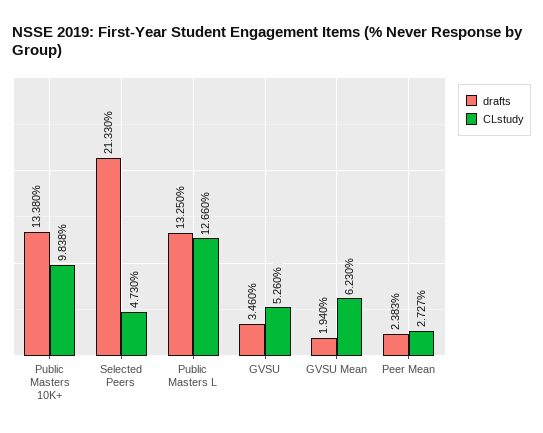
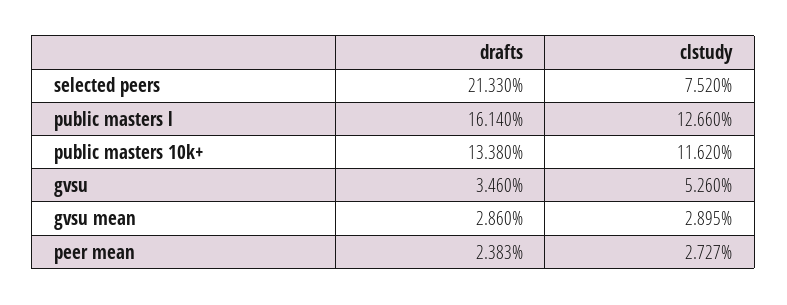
CLstudy, Public Masters 10K+: 9.838 -> 11.62
CLstudy, Selected Peers: 4.73 -> 7.52
drafts, Public Masters L: 13.25 -> 16.14
drafts, GVSU Mean: 1.94 -> 2.86
CLstudy, GVSU Mean: 6.23 -> 2.895

